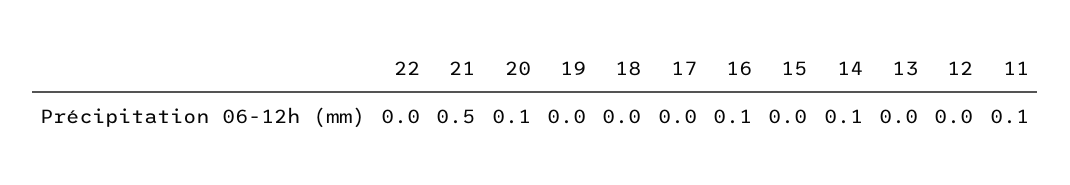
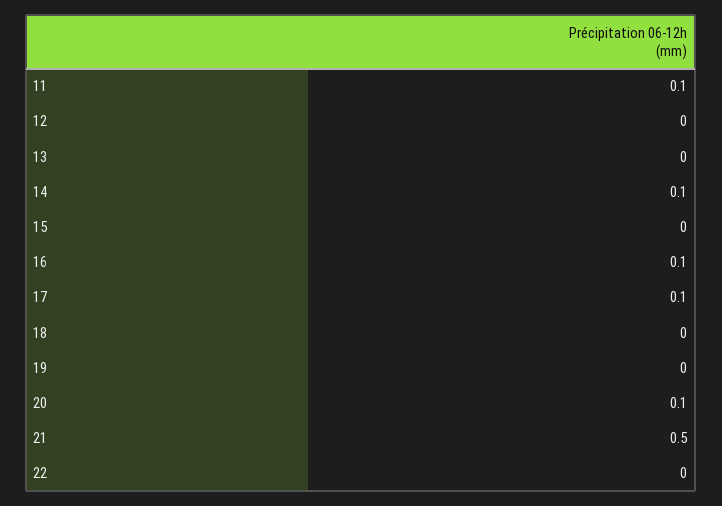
17: 0 -> 0.1

